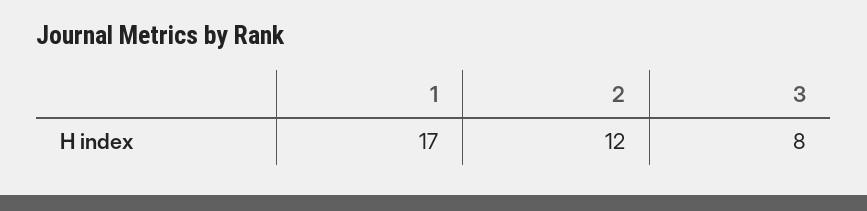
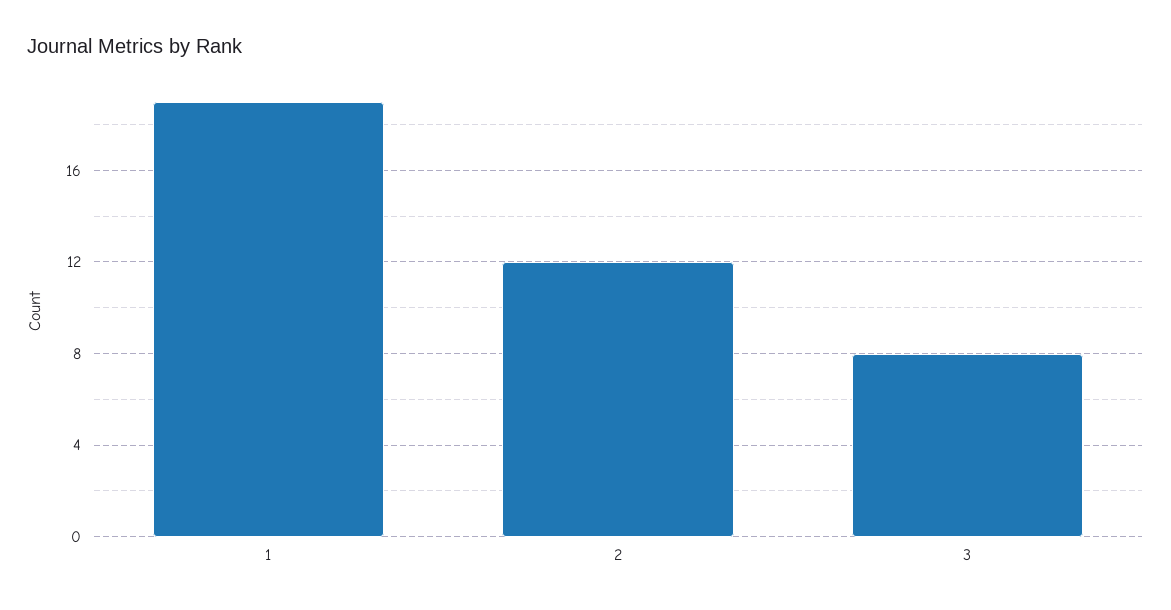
1: 17 -> 19

